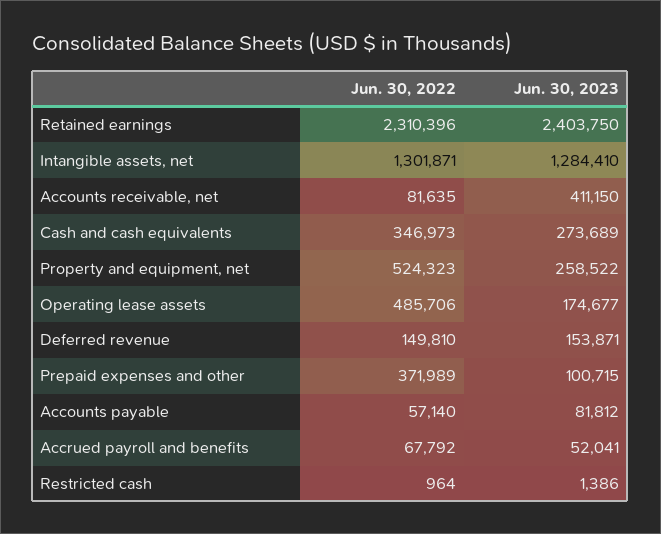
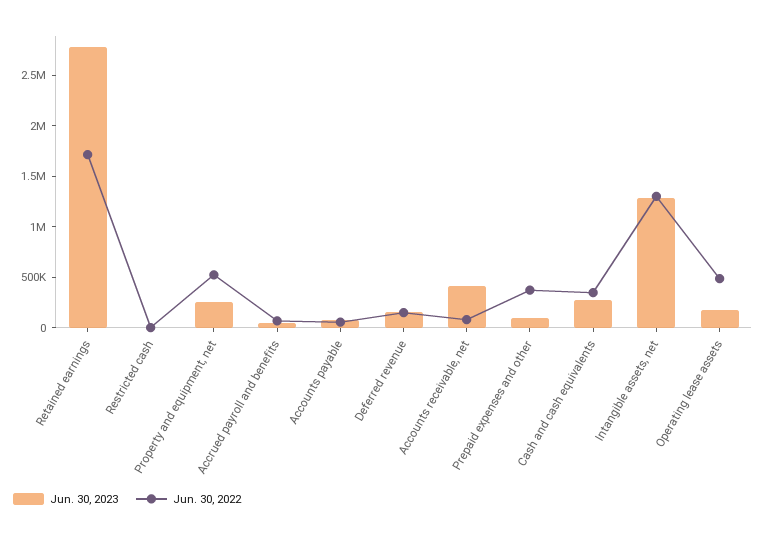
Jun. 30, 2022, Retained earnings: 2310396 -> 1700000
Jun. 30, 2023, Retained earnings: 2403750 -> 2800000

